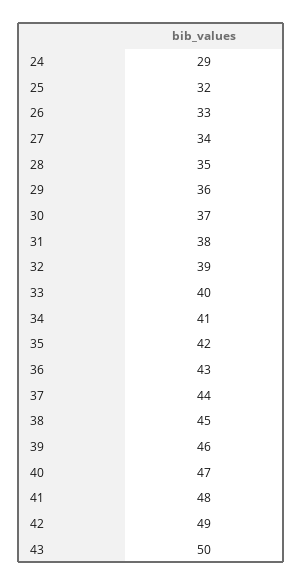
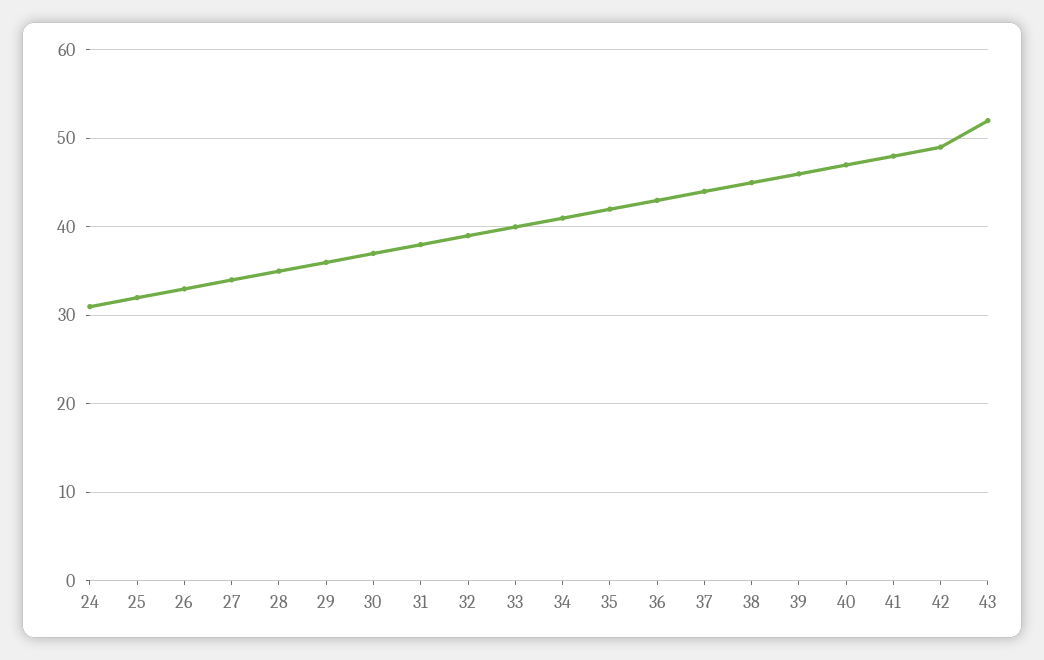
24: 29 -> 31
43: 50 -> 52

